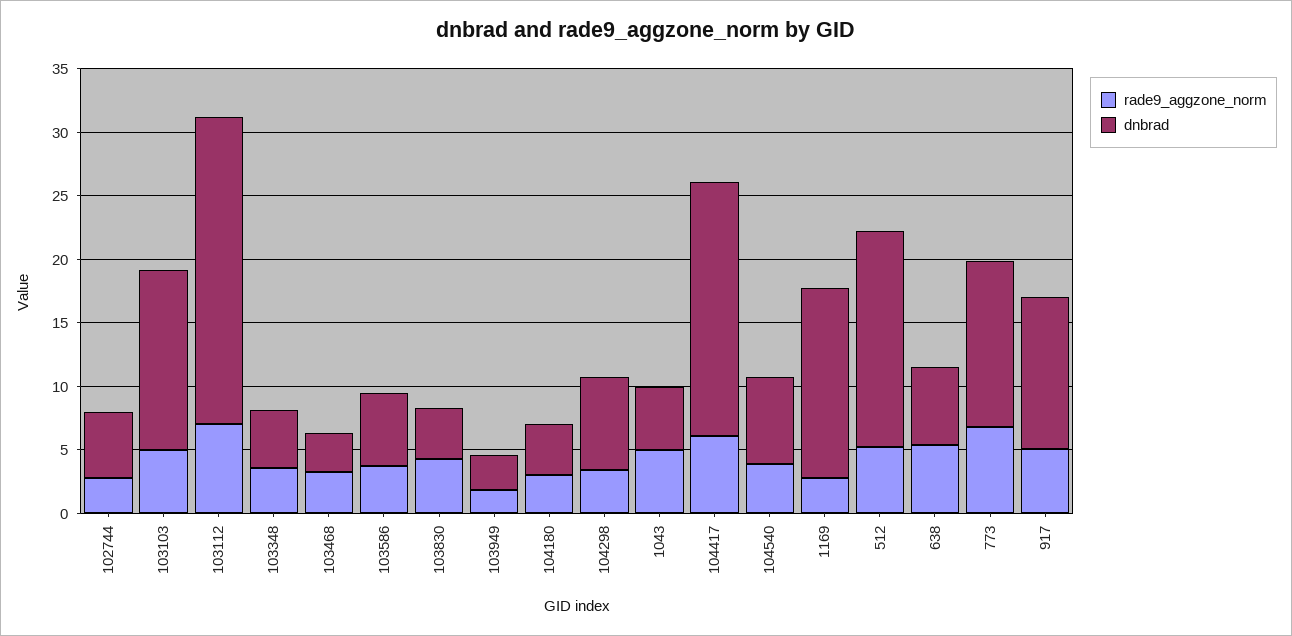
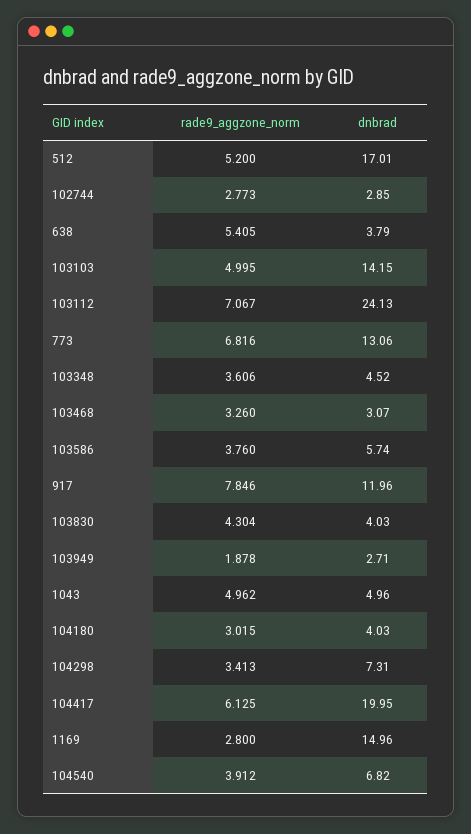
dnbrad, 102744: 5 -> 2.85
dnbrad, 638: 6 -> 3.79
rade9_aggzone_norm, 917: 5 -> 7.846

